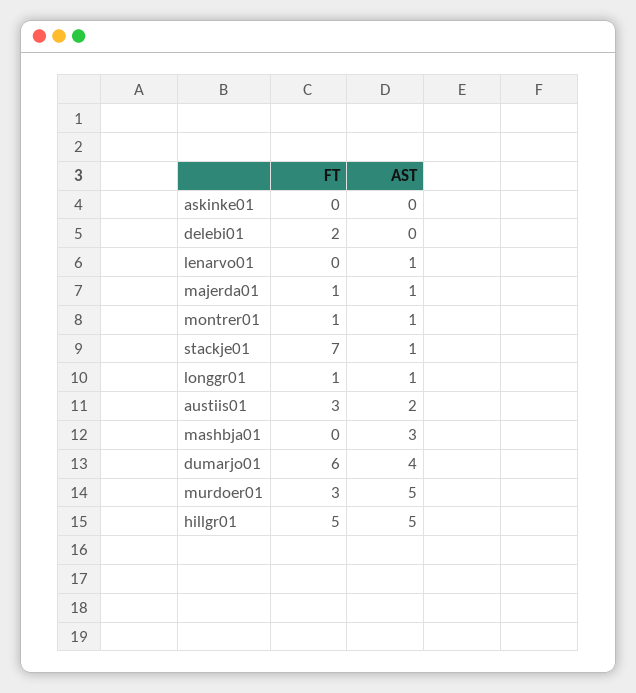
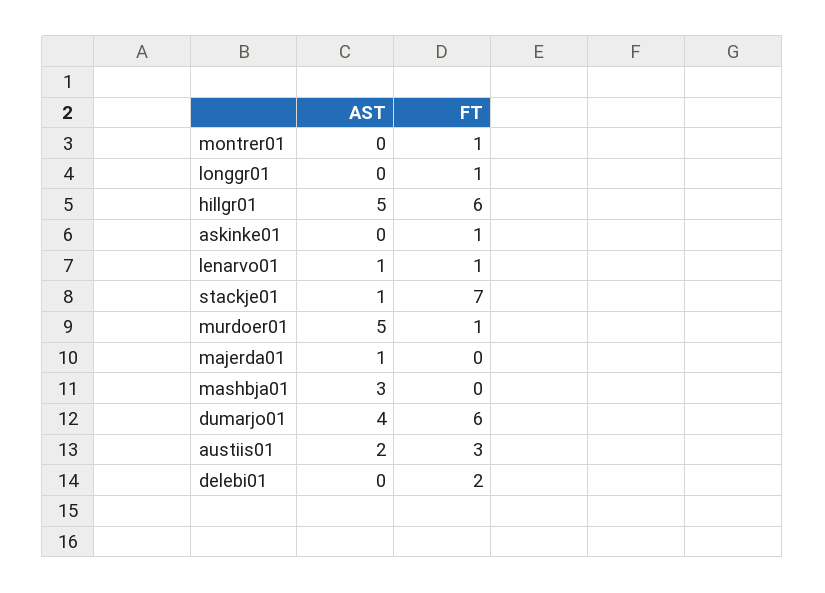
FT, askinke01: 0 -> 1
FT, lenarvo01: 0 -> 1
FT, majerda01: 1 -> 0
AST, montrer01: 1 -> 0
AST, longgr01: 1 -> 0
FT, murdoer01: 3 -> 1
FT, hillgr01: 5 -> 6

